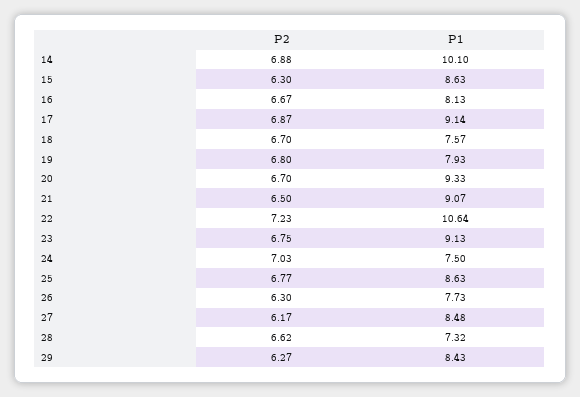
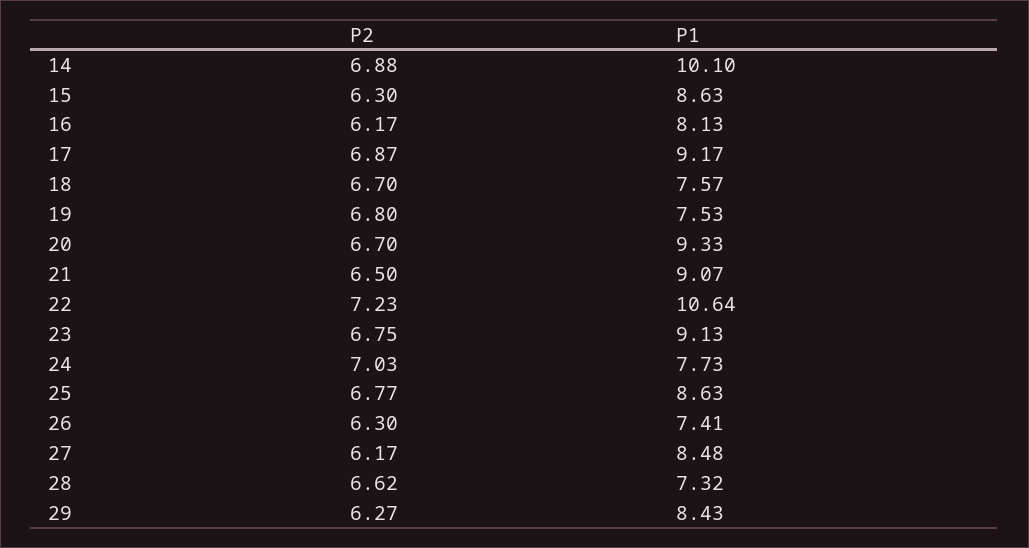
P2, 16: 6.67 -> 6.17
P1, 17: 9.14 -> 9.17
P1, 19: 7.93 -> 7.53
P1, 24: 7.5 -> 7.73
P1, 26: 7.73 -> 7.41

